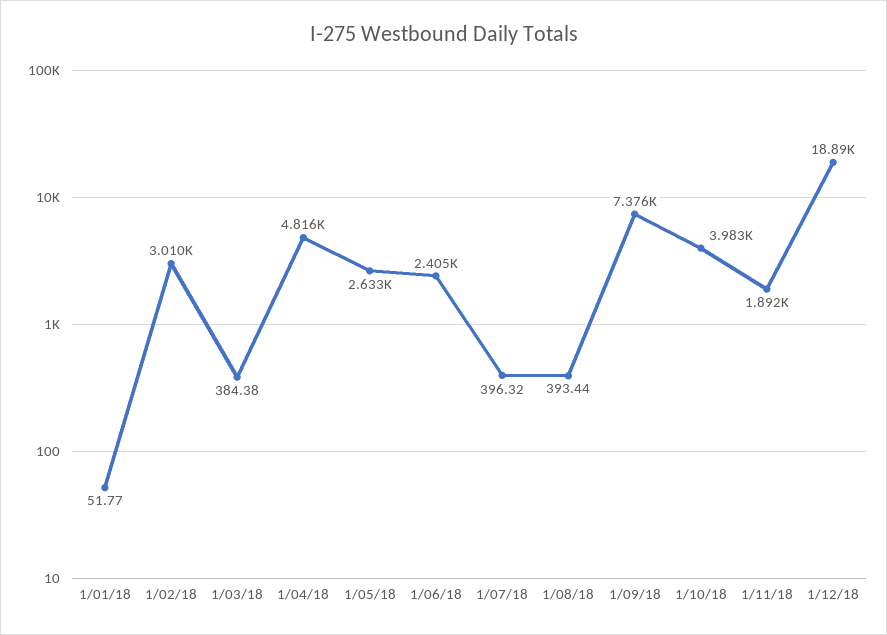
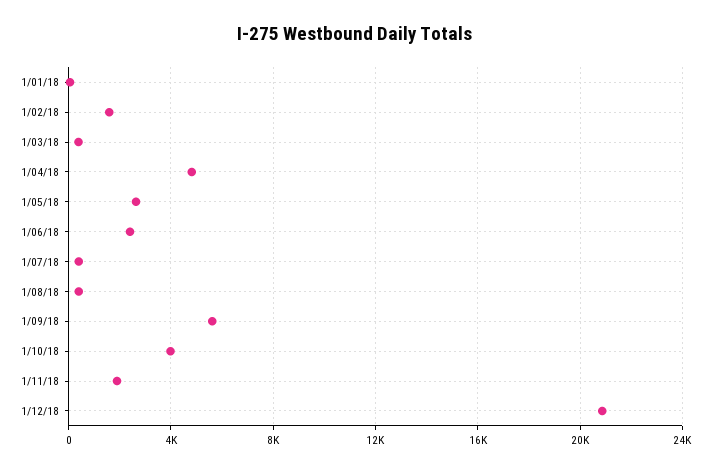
1/02/18: 3010 -> 1500
1/09/18: 7376 -> 5500
1/12/18: 18890 -> 21000

